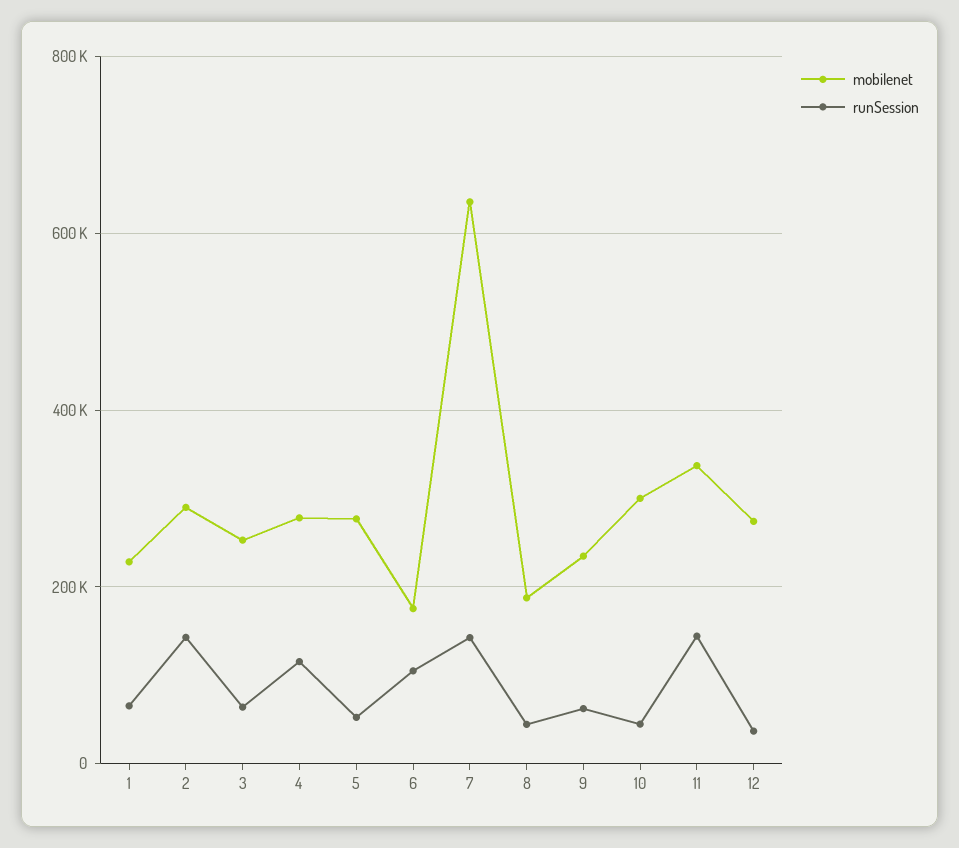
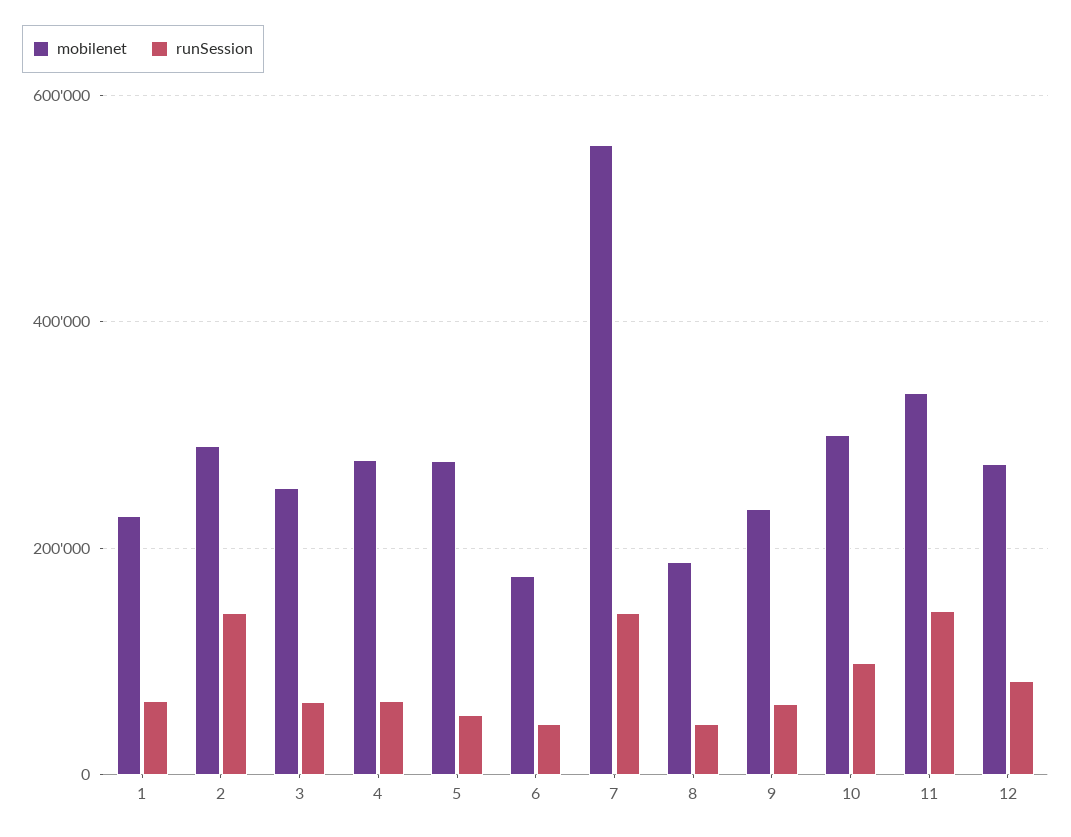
runSession, 4: 120000 -> 60000
runSession, 6: 100000 -> 40000
mobilenet, 7: 640000 -> 560000
runSession, 10: 40000 -> 100000
runSession, 12: 40000 -> 80000

